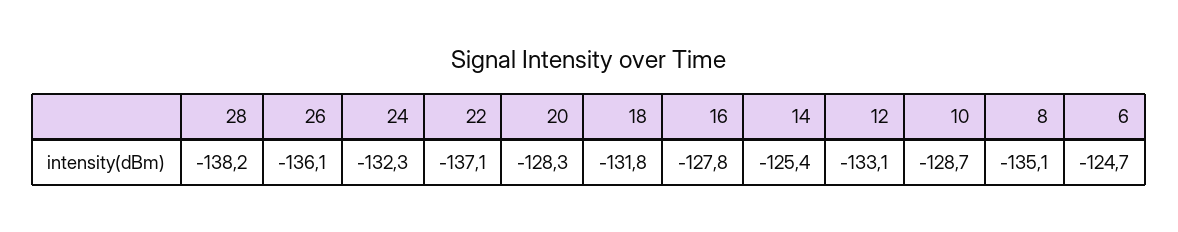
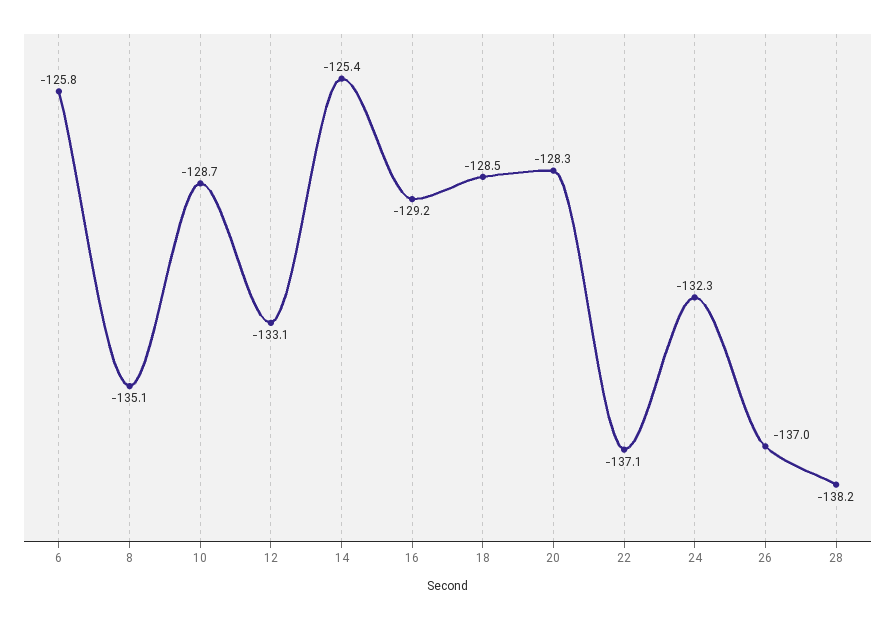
26: -136.1 -> -137
18: -131.8 -> -128.5
16: -127.8 -> -129.2
6: -124.7 -> -125.8

